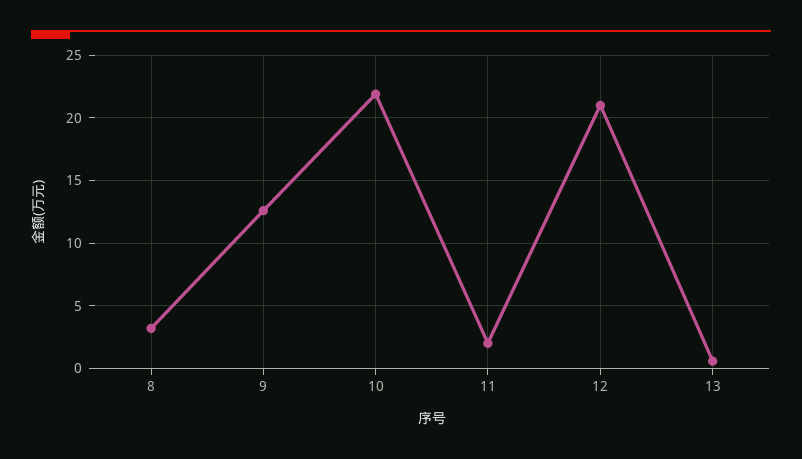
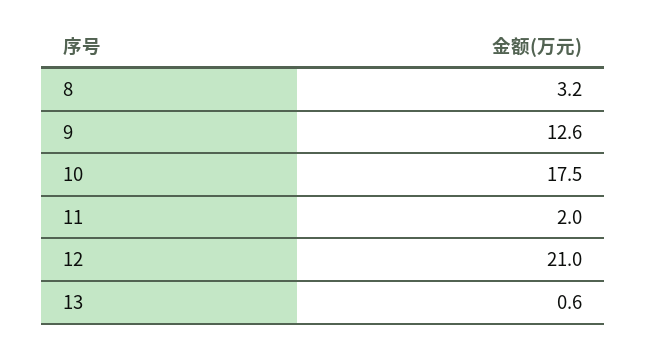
10: 22 -> 17.5

